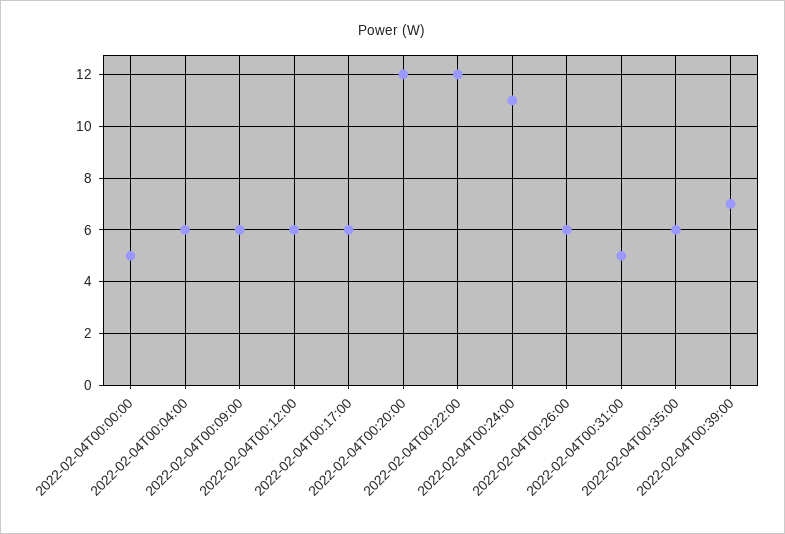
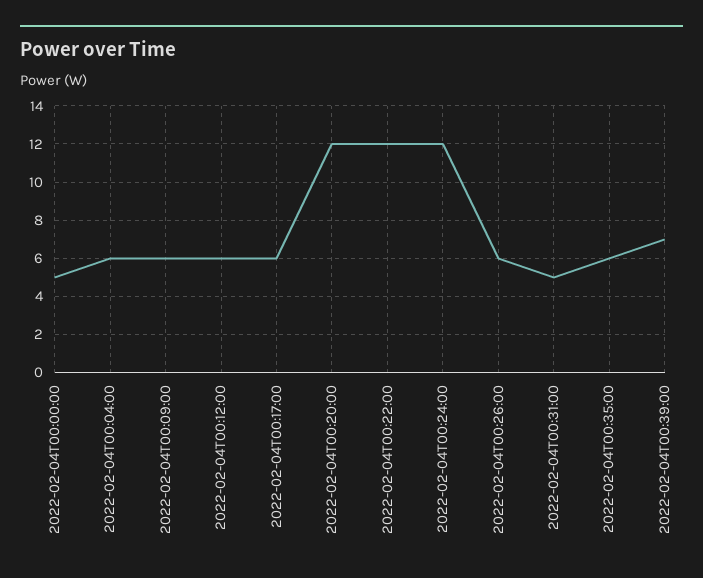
2022-02-04T00:24:00: 11 -> 12

